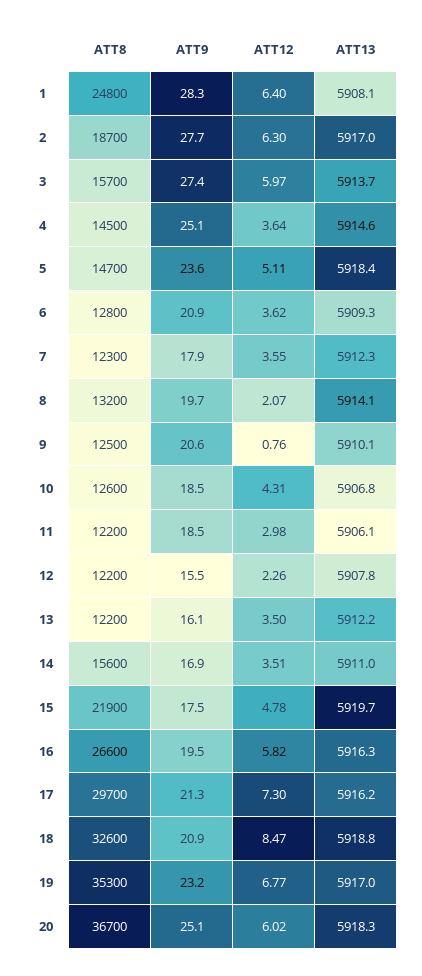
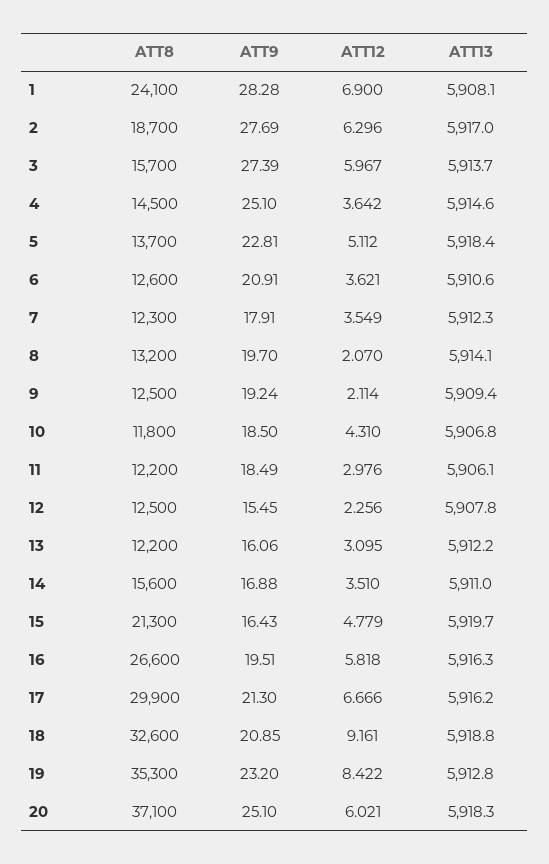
ATT8, 1: 24800 -> 24100
ATT12, 1: 6.4 -> 6.9
ATT8, 5: 14700 -> 13700
ATT9, 5: 23.6 -> 22.81
ATT8, 6: 12800 -> 12600
ATT13, 6: 5909.3 -> 5910.6
ATT9, 9: 20.6 -> 19.24
ATT12, 9: 0.76 -> 2.114
ATT13, 9: 5910.1 -> 5909.4
ATT8, 10: 12600 -> 11800
ATT8, 12: 12200 -> 12500
ATT12, 13: 3.5 -> 3.095
ATT8, 15: 21900 -> 21300
ATT9, 15: 17.5 -> 16.43
ATT8, 17: 29700 -> 29900
ATT12, 17: 7.3 -> 6.666
ATT12, 18: 8.47 -> 9.161
ATT12, 19: 6.77 -> 8.422
ATT13, 19: 5917 -> 5912.8
ATT8, 20: 36700 -> 37100

